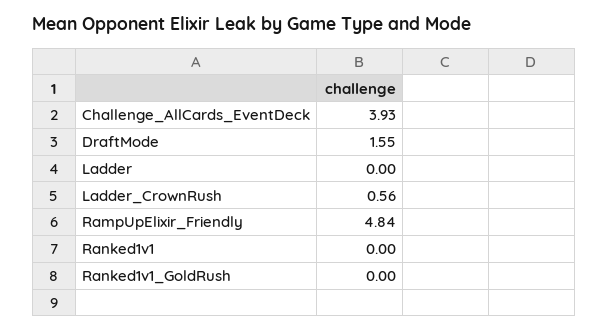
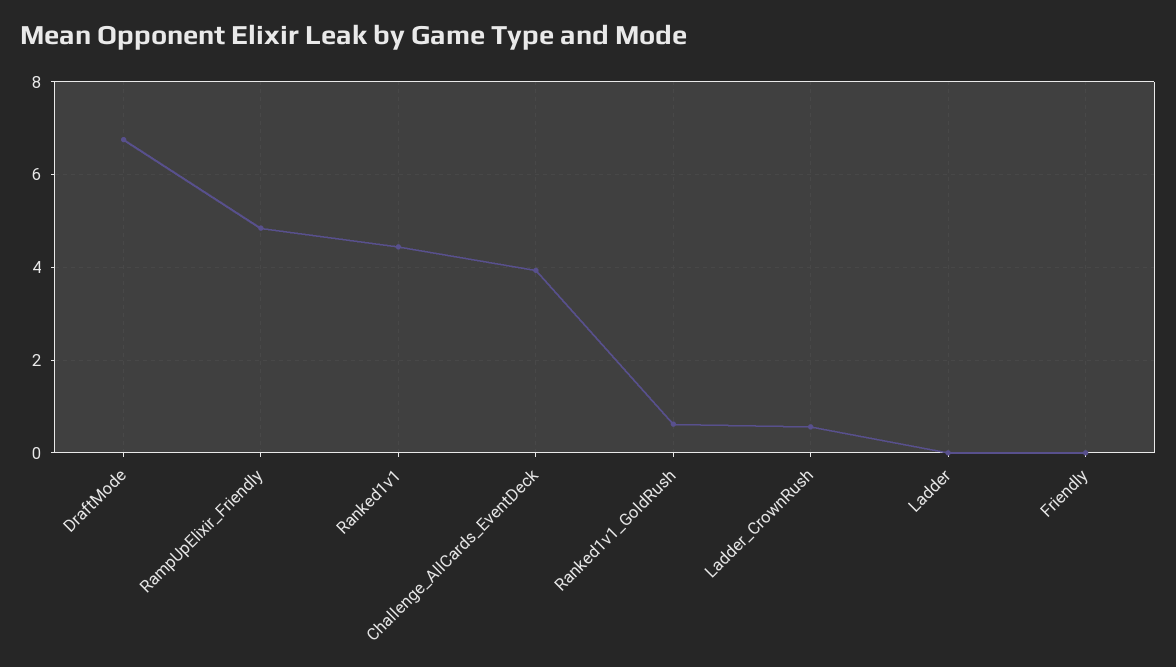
DraftMode: 1.55 -> 6.8
Ranked1v1: 0 -> 4.4
Ranked1v1_GoldRush: 0 -> 0.6
Friendly: none -> 0

